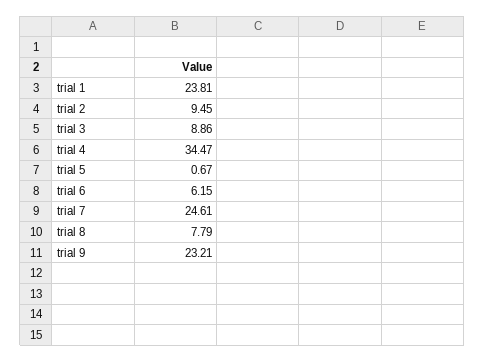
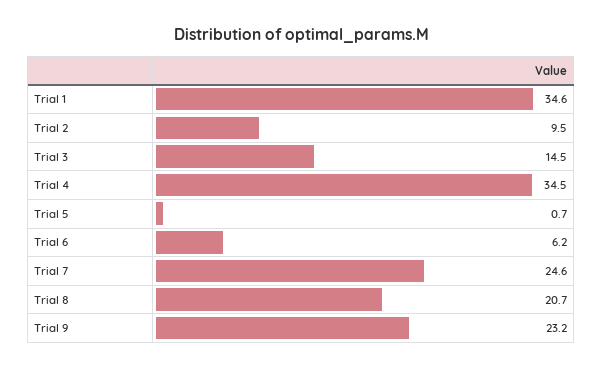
trial 1: 23.81 -> 34.6
trial 3: 8.86 -> 14.5
trial 8: 7.79 -> 20.7

